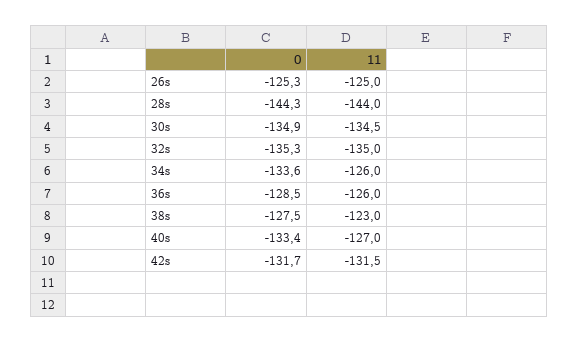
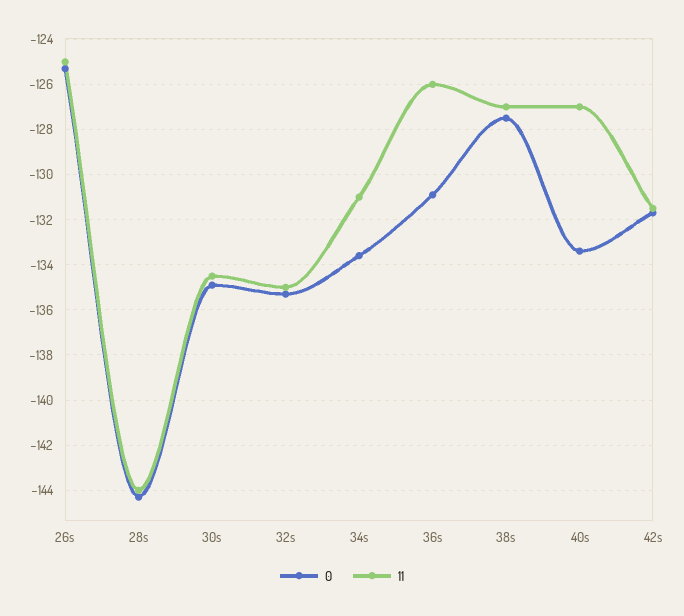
11, 34s: -126 -> -131
0, 36s: -128.5 -> -131
11, 38s: -123 -> -127

